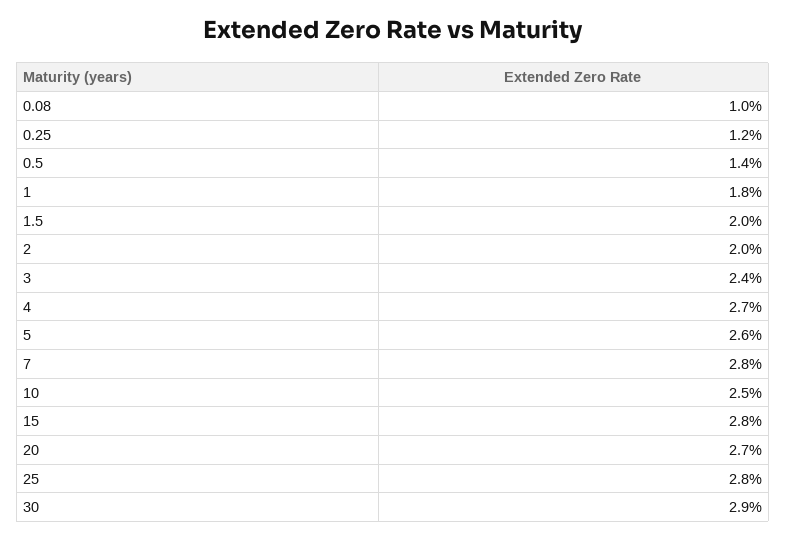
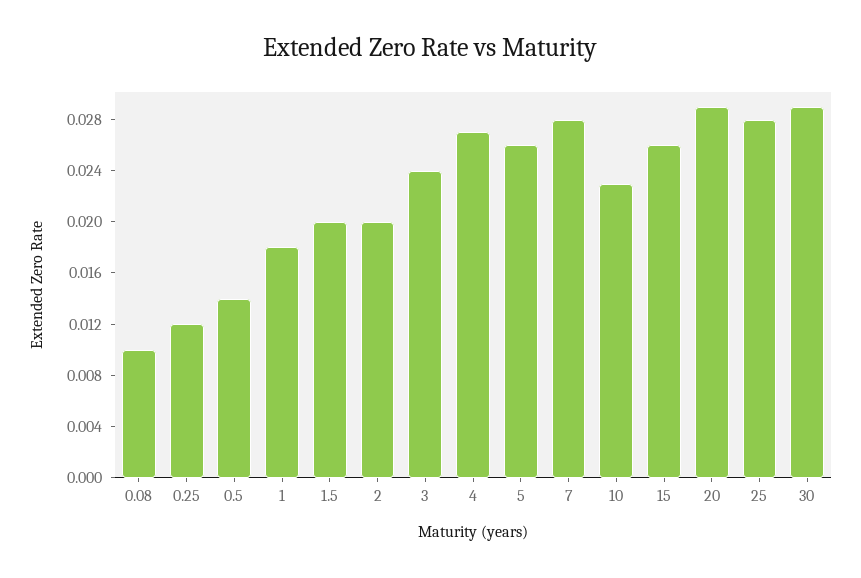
10: 0.025 -> 0.023
15: 0.028 -> 0.026
20: 0.027 -> 0.029

